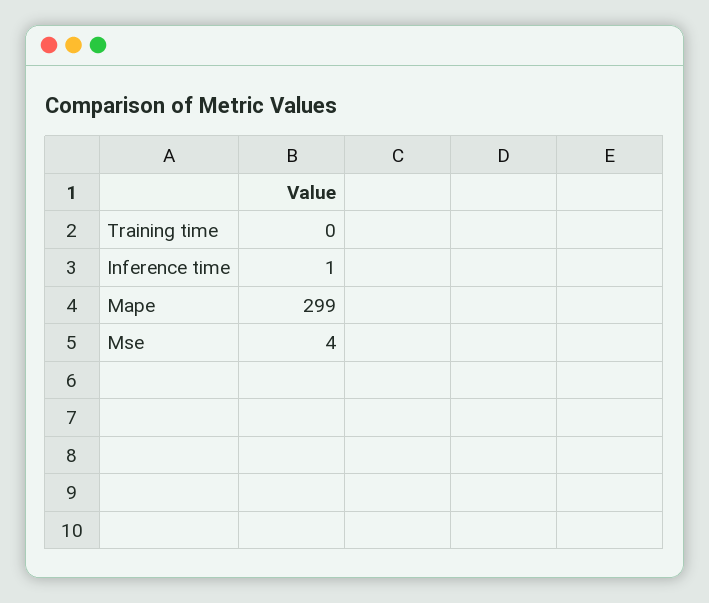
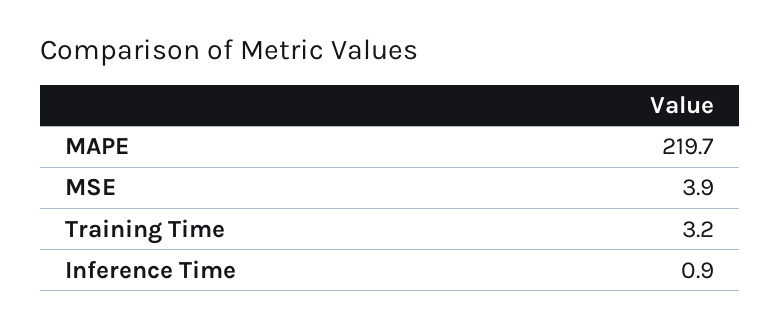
Training time: 0 -> 3.2
Mape: 299 -> 219.7

